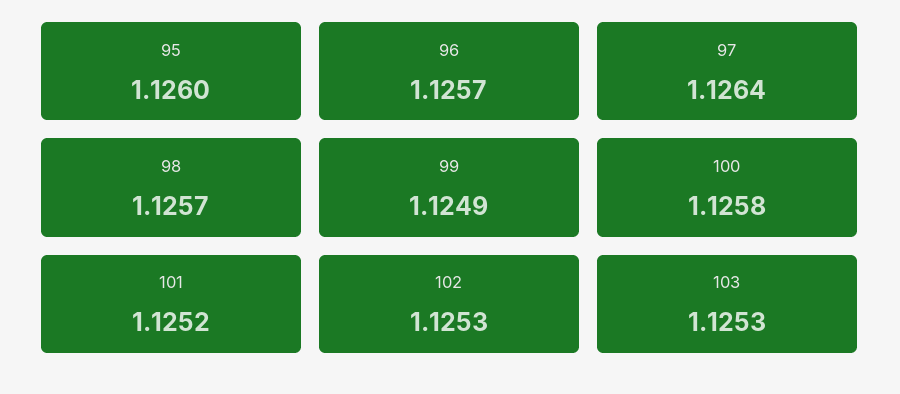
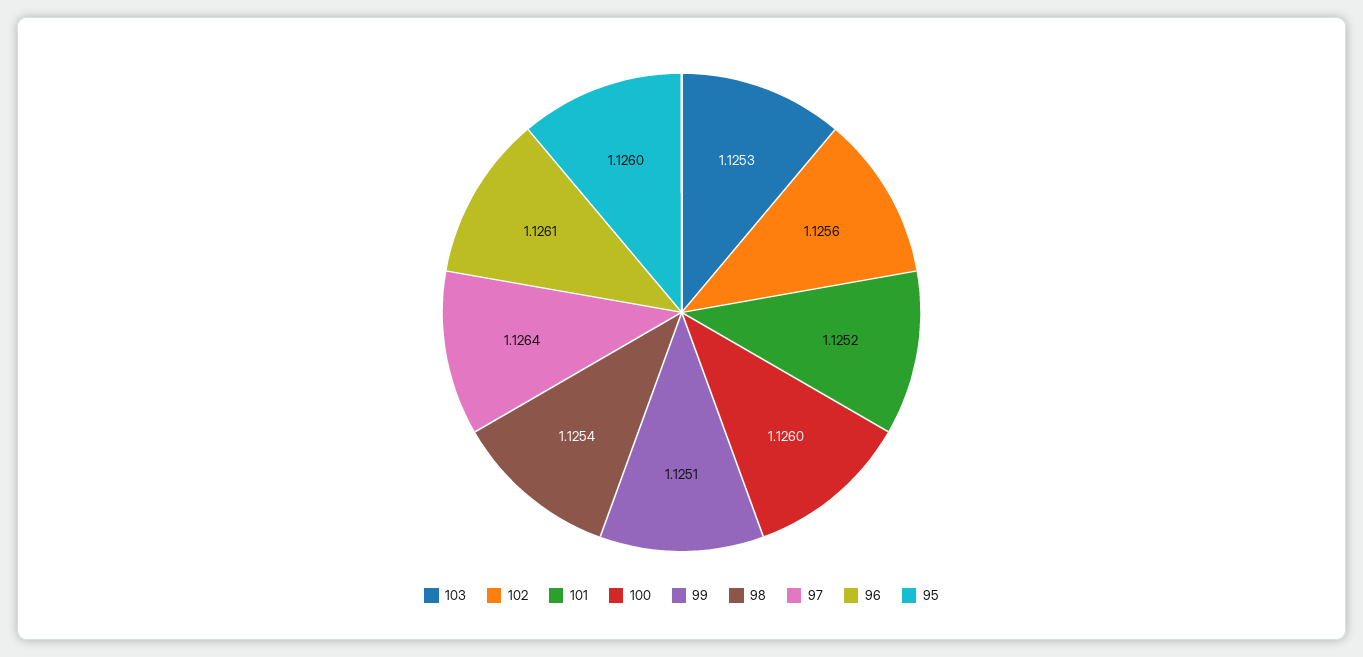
96: 1.1257 -> 1.1261
98: 1.1257 -> 1.1254
99: 1.1249 -> 1.1251
100: 1.1258 -> 1.126
102: 1.1253 -> 1.1256

